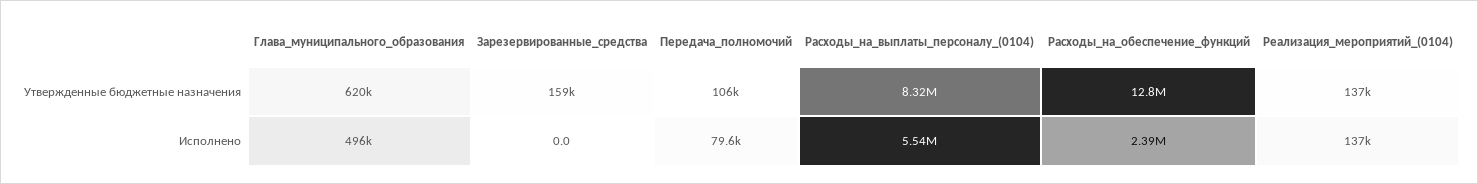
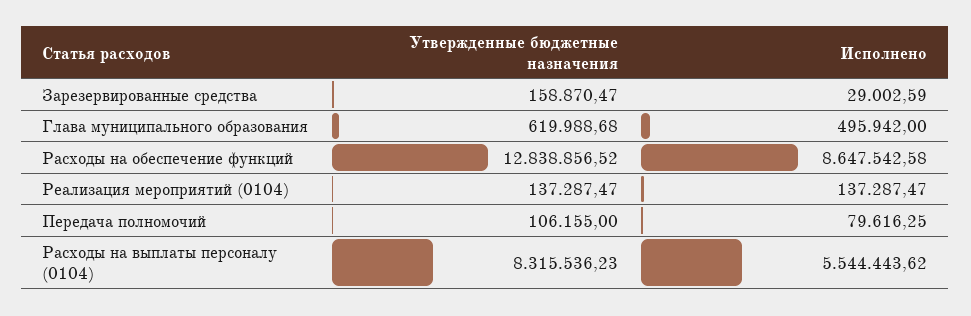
Зарезервированные_средства, Исполнено: 0 -> 29002.59
Расходы_на_обеспечение_функций, Исполнено: 2390000 -> 8647542.58

